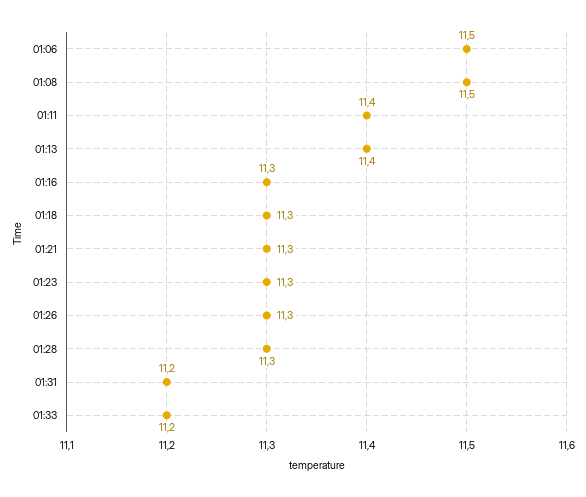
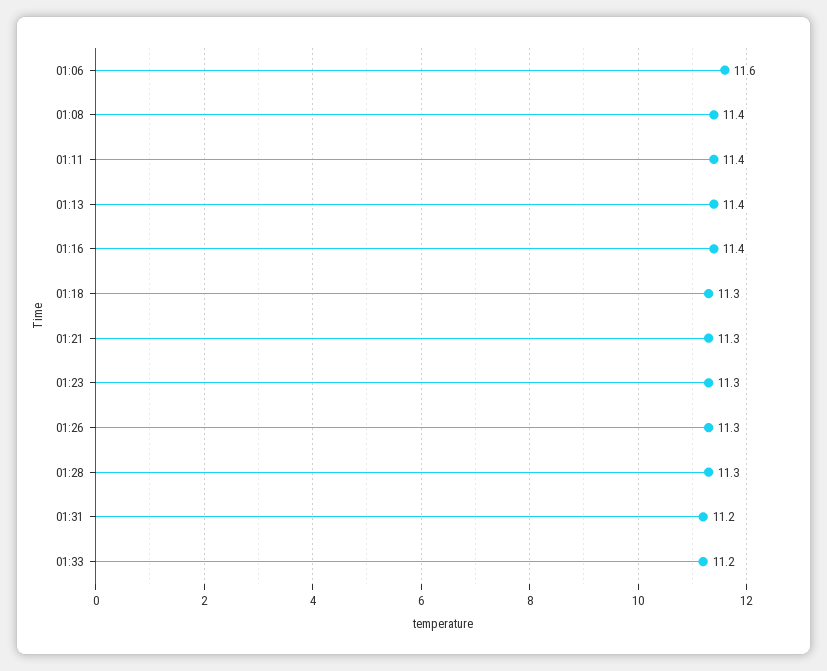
01:06: 11.5 -> 11.6
01:08: 11.5 -> 11.4
01:16: 11.3 -> 11.4

